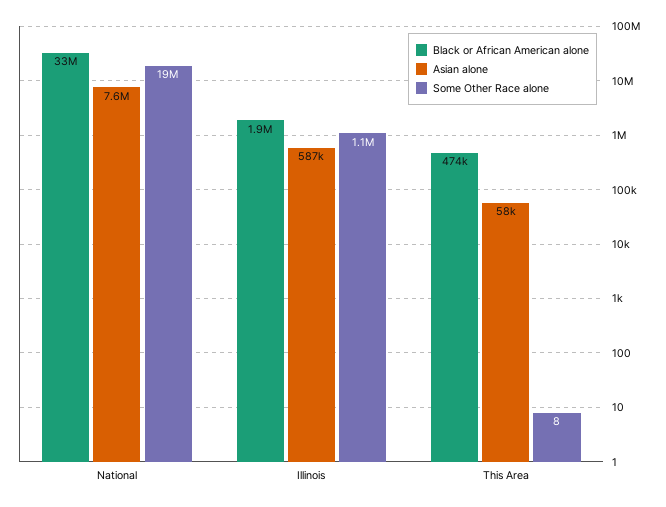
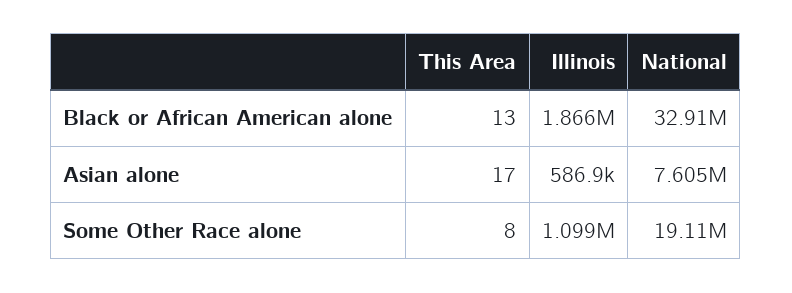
Black or African American alone, This Area: 474000 -> 13
Asian alone, This Area: 58000 -> 17

